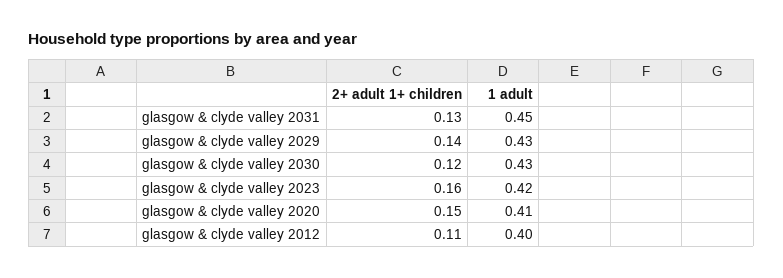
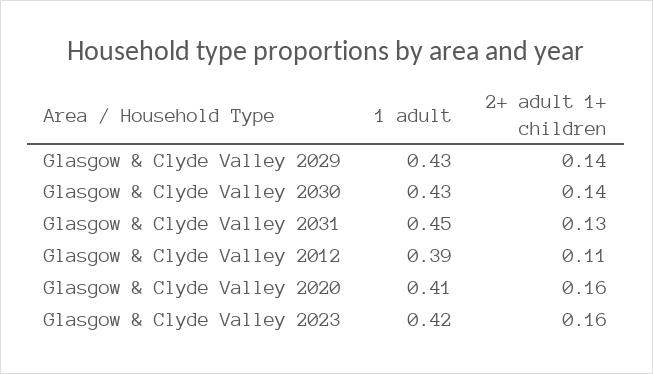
2+ adult 1+ children, glasgow & clyde valley 2030: 0.12 -> 0.14
2+ adult 1+ children, glasgow & clyde valley 2020: 0.15 -> 0.16
1 adult, glasgow & clyde valley 2012: 0.4 -> 0.39

